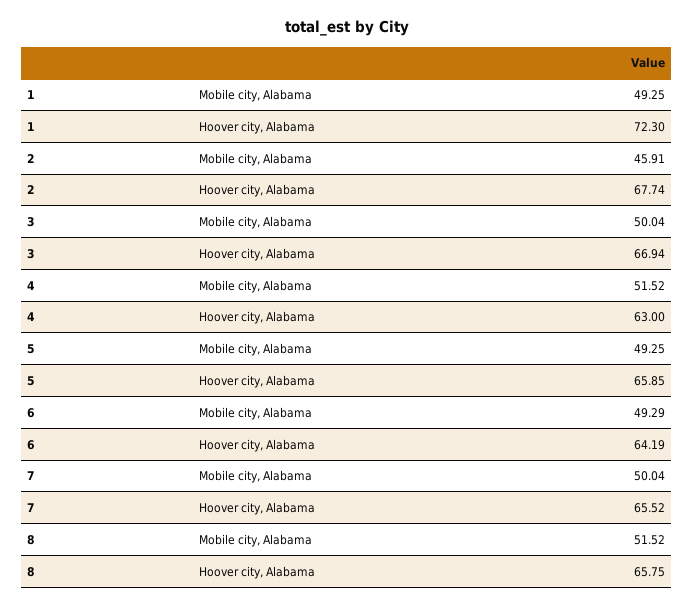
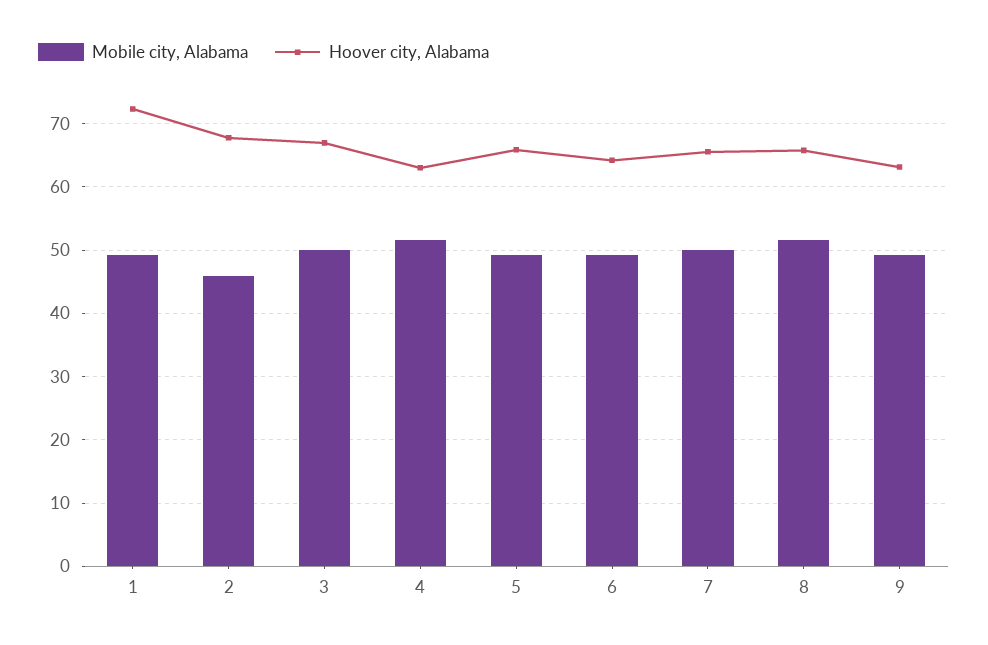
Mobile city, Alabama, 9: none -> 49
Hoover city, Alabama, 9: none -> 63

